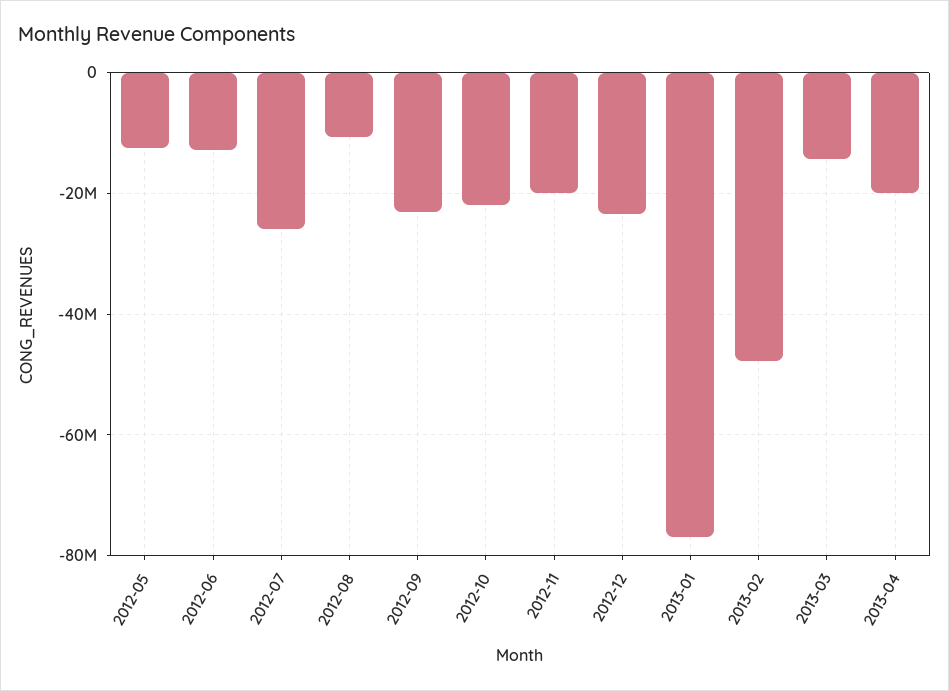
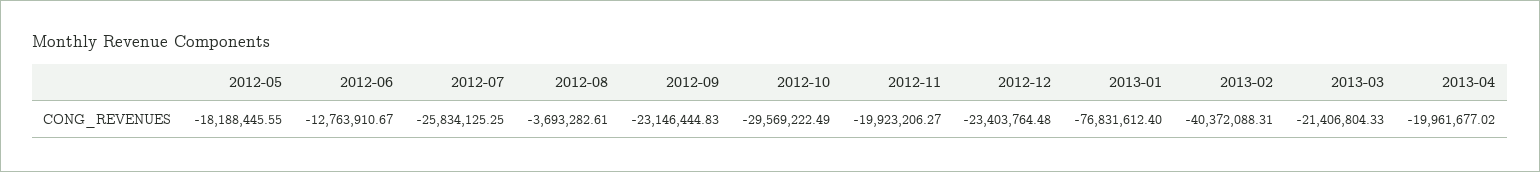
2012-05: -12000000 -> -18188445.55
2012-08: -10000000 -> -3693282.61
2012-10: -22000000 -> -29569222.49
2013-02: -48000000 -> -40372088.31
2013-03: -14000000 -> -21406804.33

